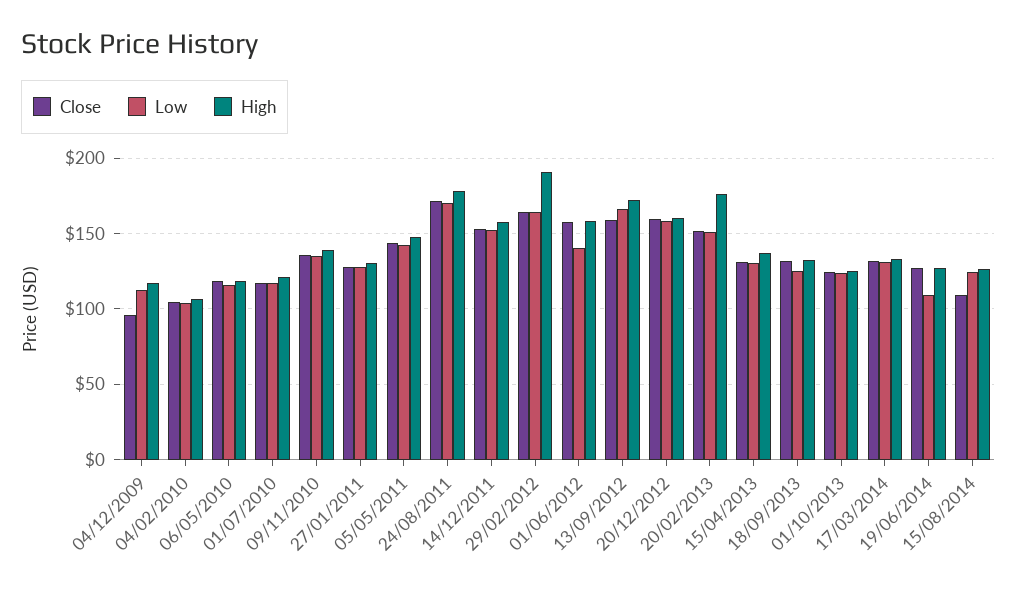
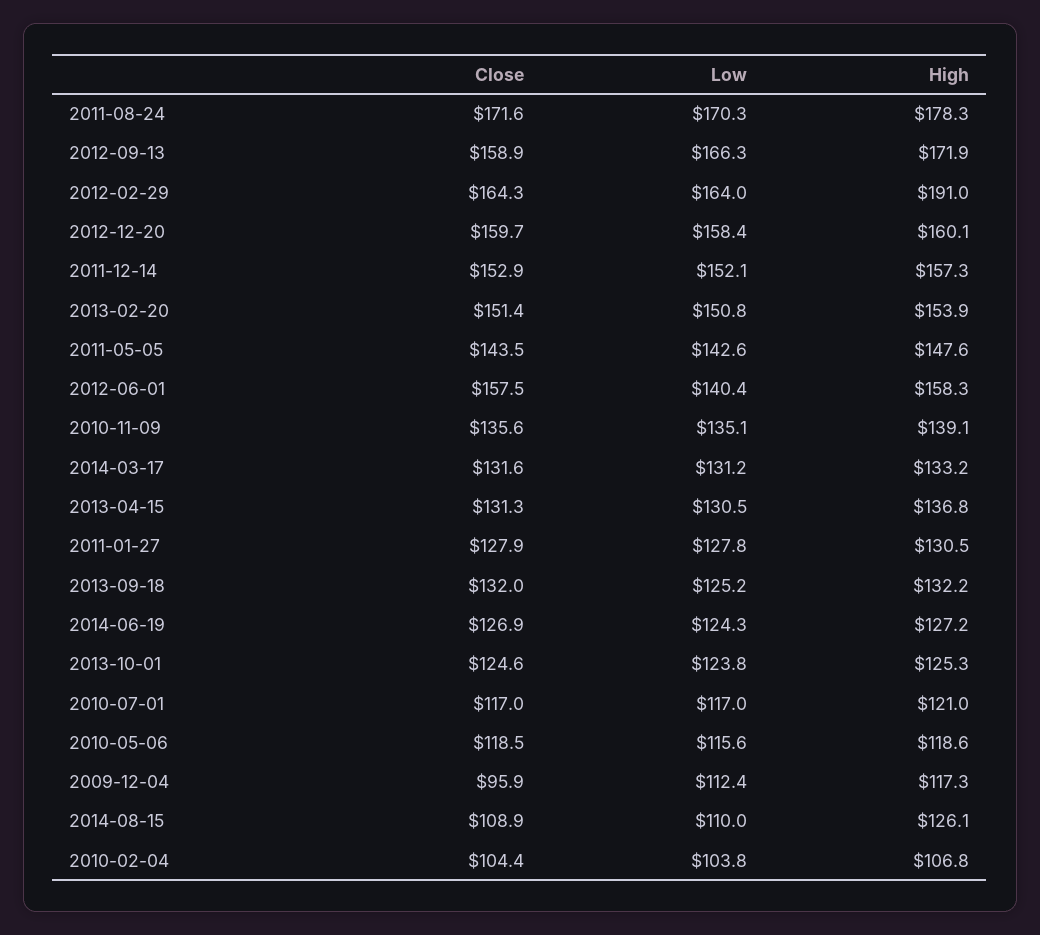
High, 20/02/2013: 175 -> 153.9
Low, 19/06/2014: 110 -> 124.3
Low, 15/08/2014: 125 -> 110

